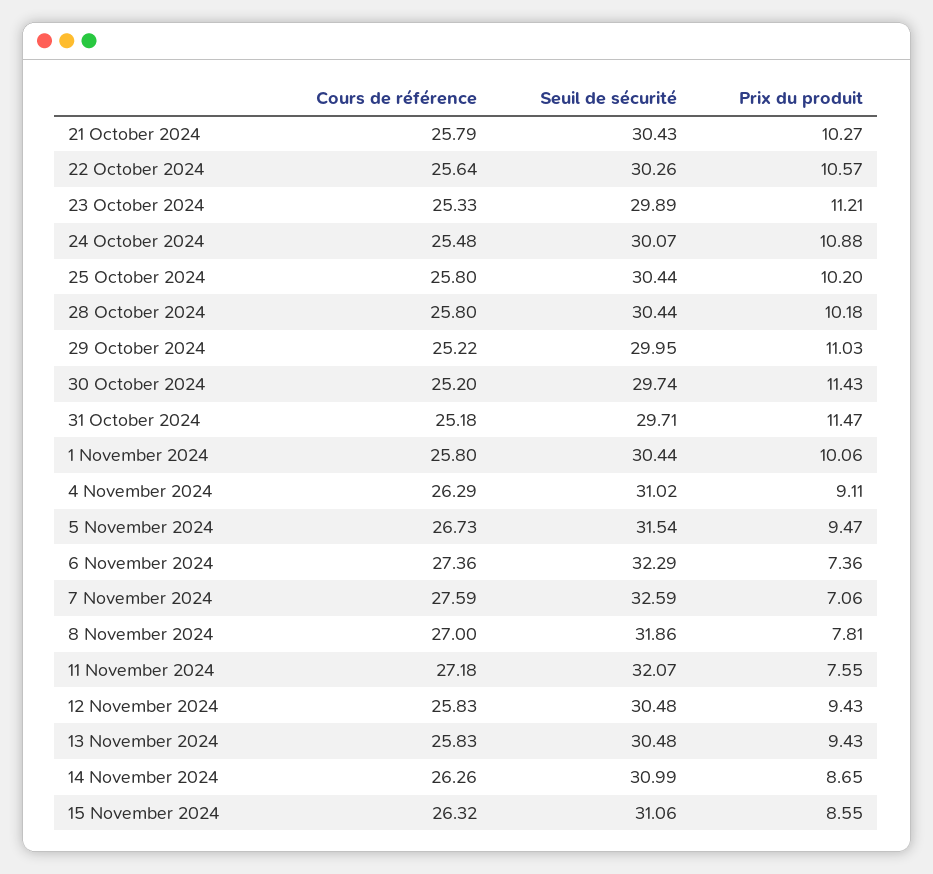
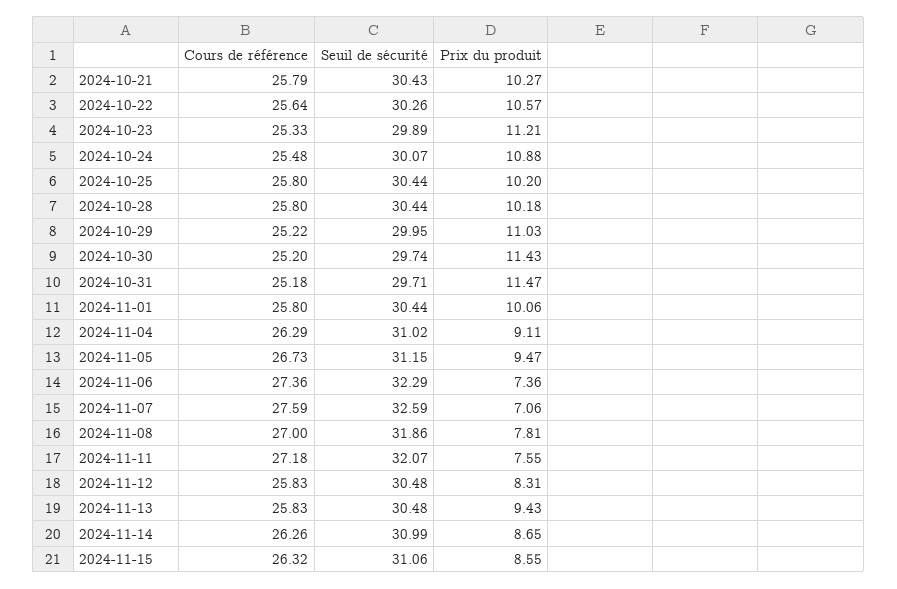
Seuil de sécurité, 5 November 2024: 31.54 -> 31.15
Prix du produit, 12 November 2024: 9.43 -> 8.31

